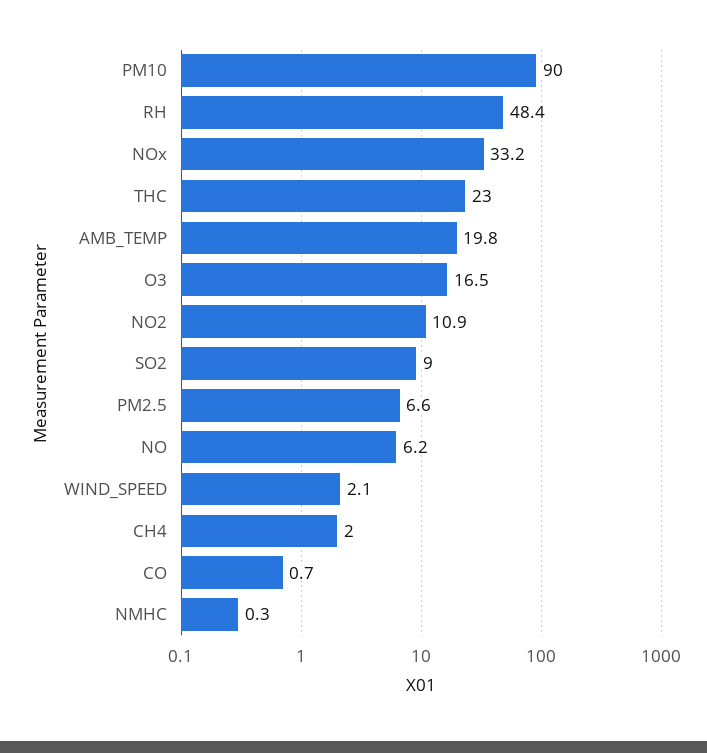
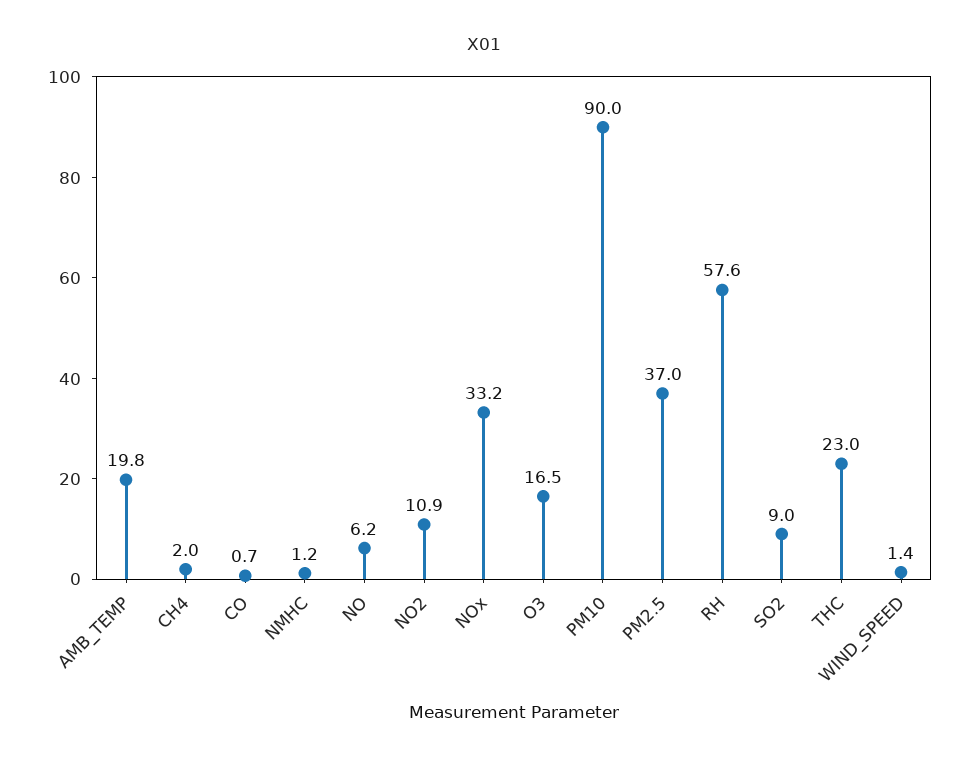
RH: 48.4 -> 57.6
PM2.5: 6.6 -> 37
WIND_SPEED: 2.1 -> 1.4
NMHC: 0.3 -> 1.2

